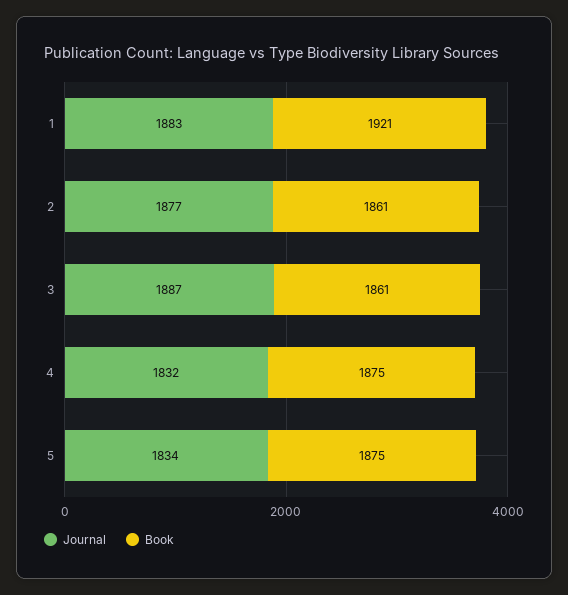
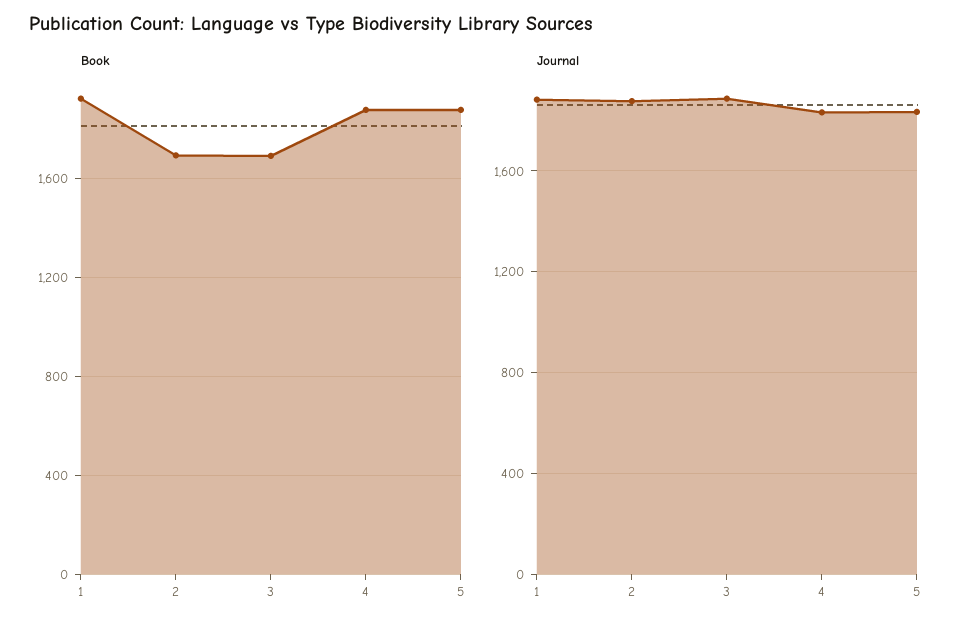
Book, 2: 1861 -> 1700
Book, 3: 1861 -> 1700

